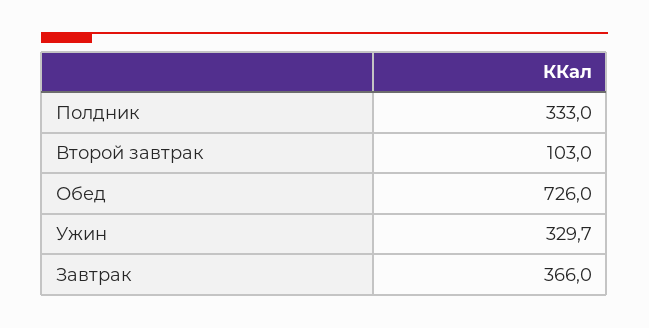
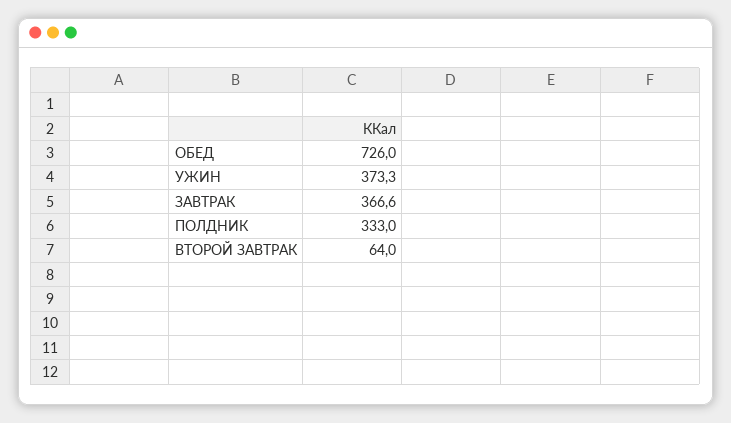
Второй завтрак: 103 -> 64
Ужин: 329.7 -> 373.3
Завтрак: 366 -> 366.6

